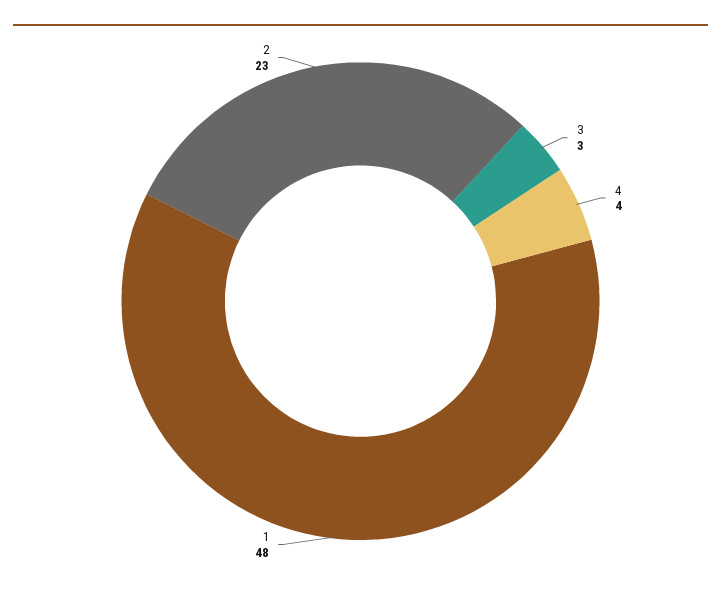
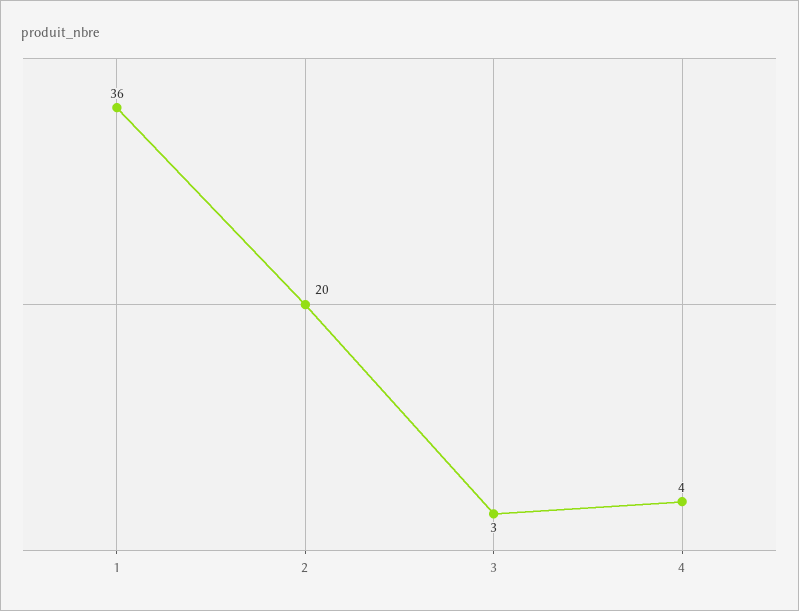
1: 48 -> 36
2: 23 -> 20

